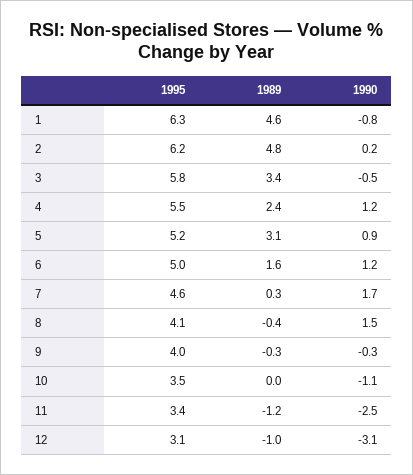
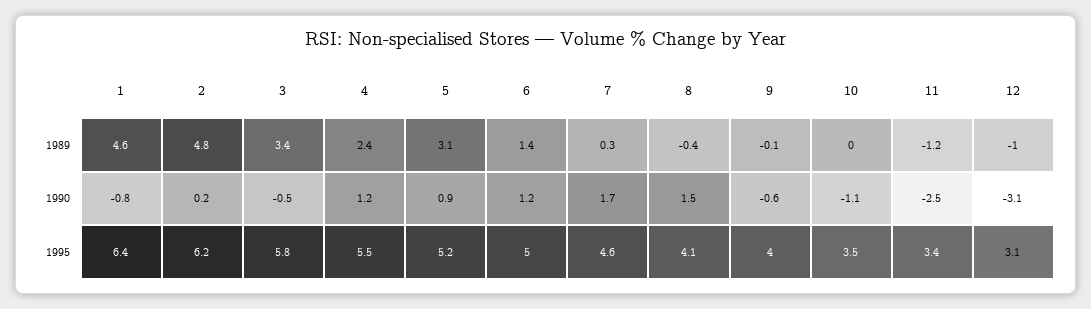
1995, 1: 6.3 -> 6.4
1989, 6: 1.6 -> 1.4
1989, 9: -0.3 -> -0.1
1990, 9: -0.3 -> -0.6

